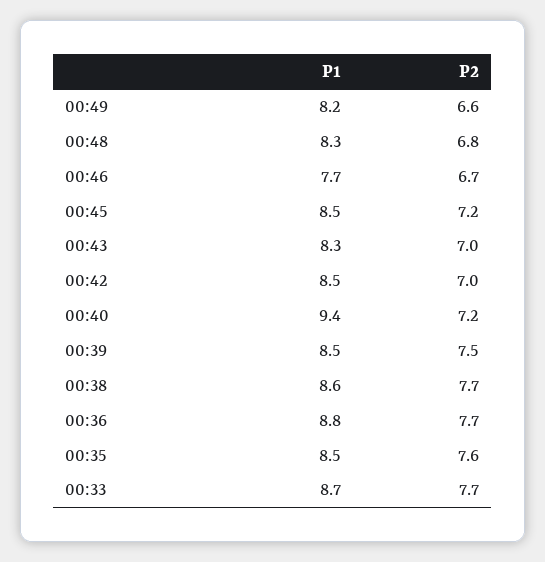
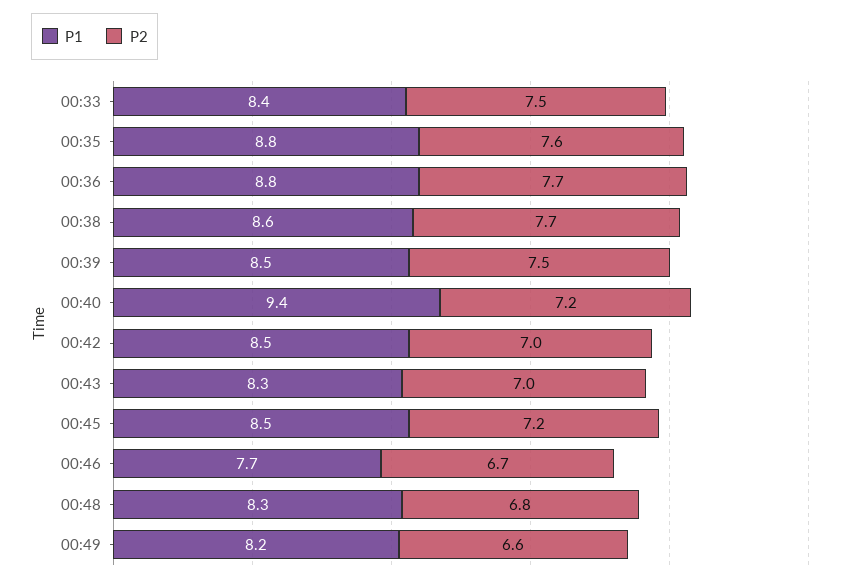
P1, 00:35: 8.5 -> 8.8
P1, 00:33: 8.7 -> 8.4
P2, 00:33: 7.7 -> 7.5

